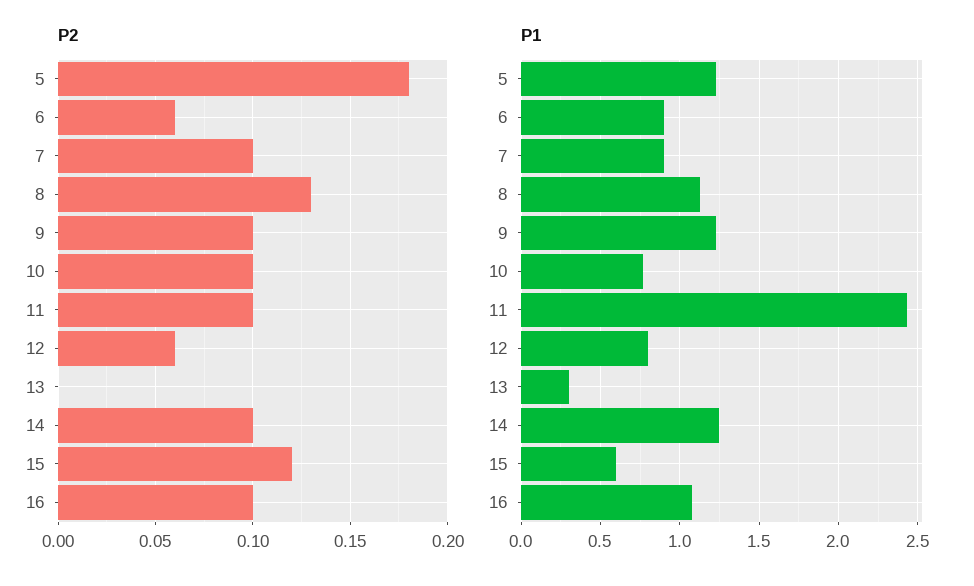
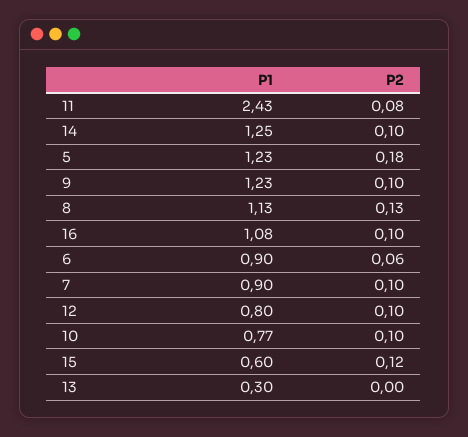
P2, 11: 0.1 -> 0.08
P2, 12: 0.06 -> 0.1

